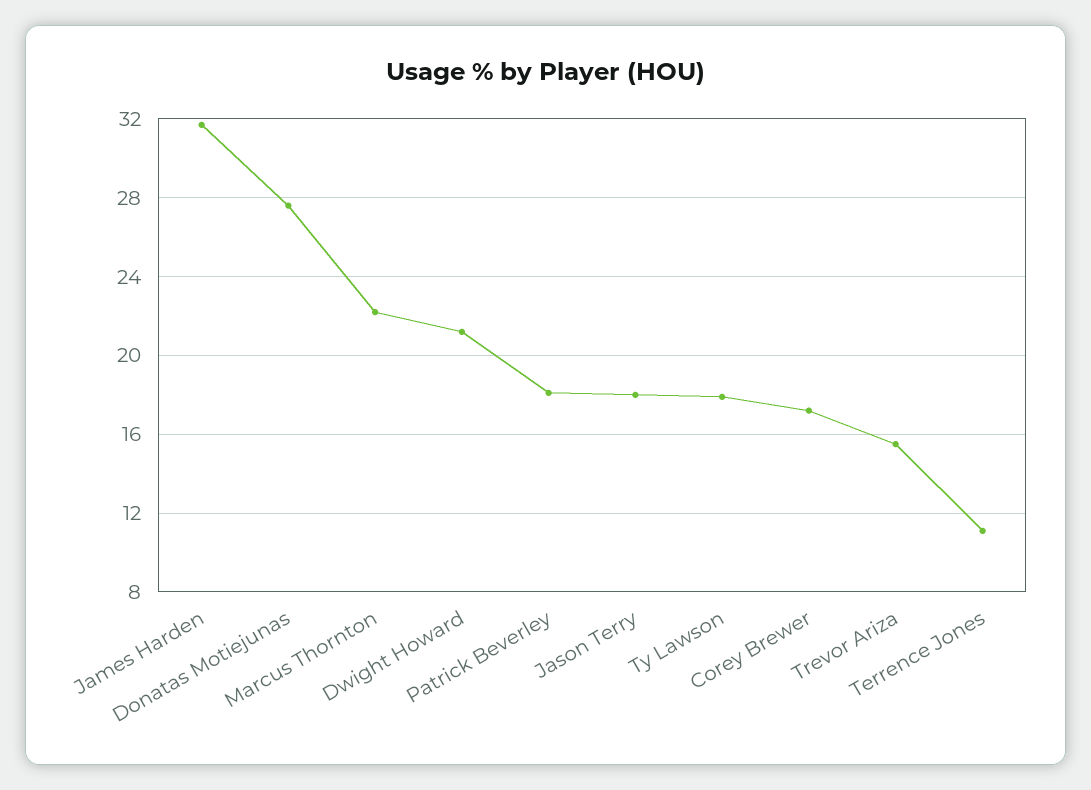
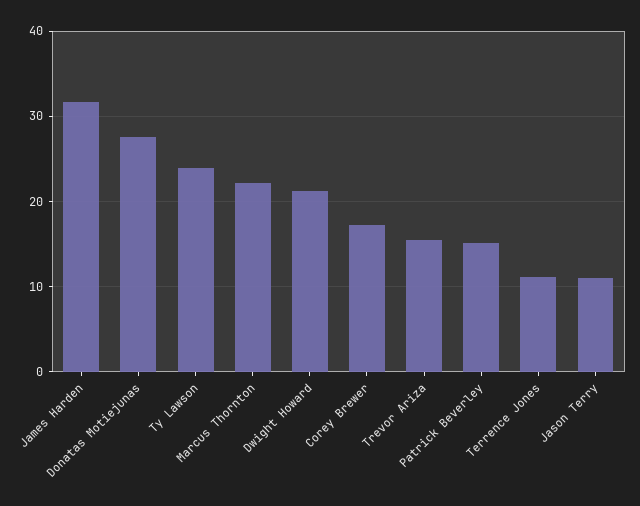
Patrick Beverley: 18 -> 15
Jason Terry: 18 -> 11
Ty Lawson: 18 -> 24

